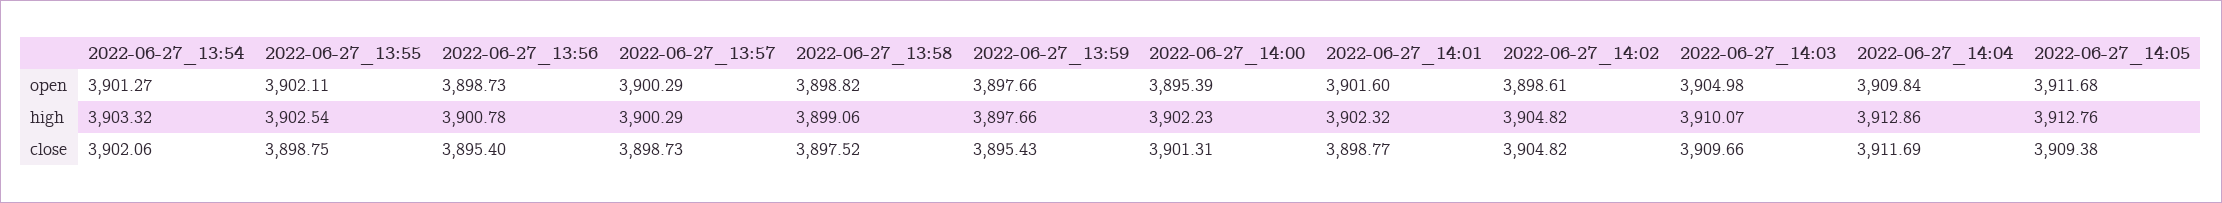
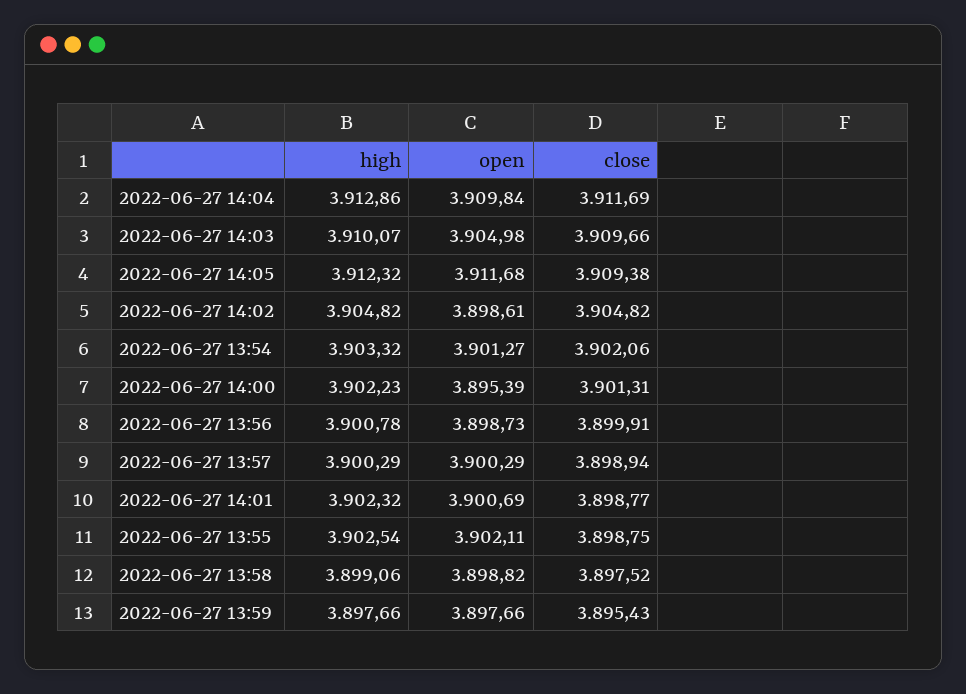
2022-06-27_14:01, open: 3901.6 -> 3900.69
2022-06-27_14:05, high: 3912.76 -> 3912.32
2022-06-27_13:56, close: 3895.4 -> 3899.91
2022-06-27_13:57, close: 3898.73 -> 3898.94

